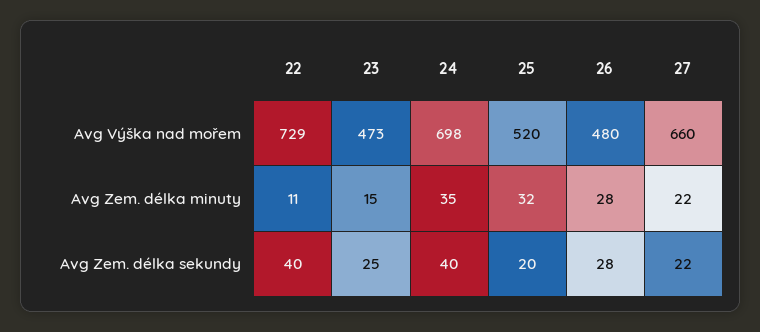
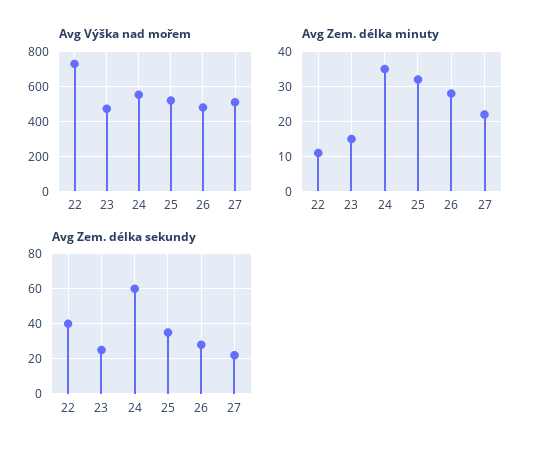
Avg Výška nad mořem, 24: 698 -> 550
Avg Výška nad mořem, 27: 660 -> 500
Avg Zem. délka sekundy, 24: 40 -> 60
Avg Zem. délka sekundy, 25: 20 -> 35

